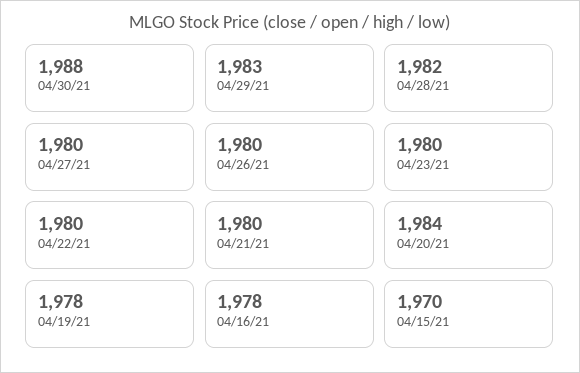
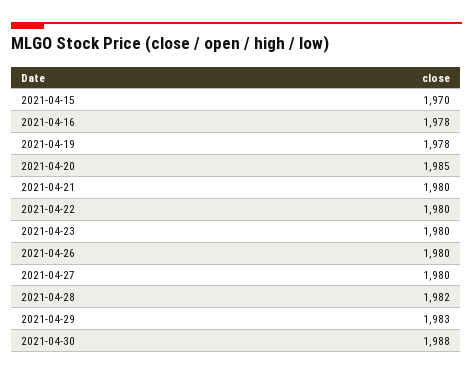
04/20/21: 1984 -> 1985

